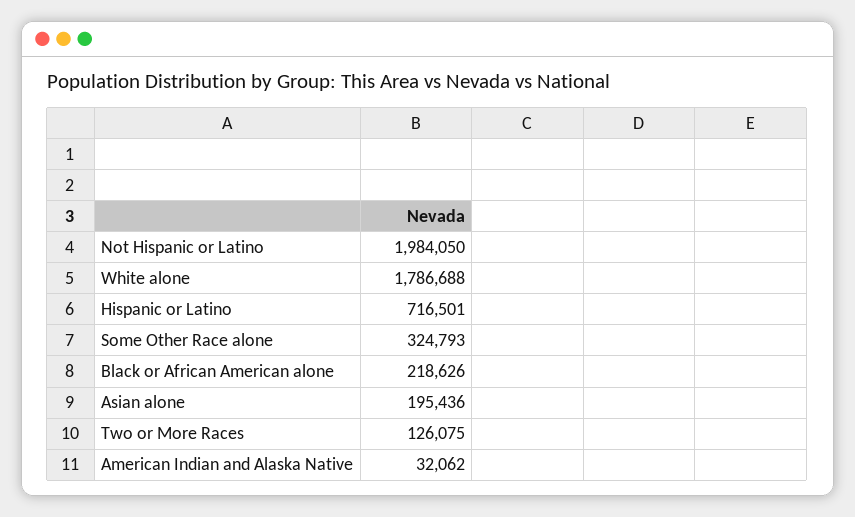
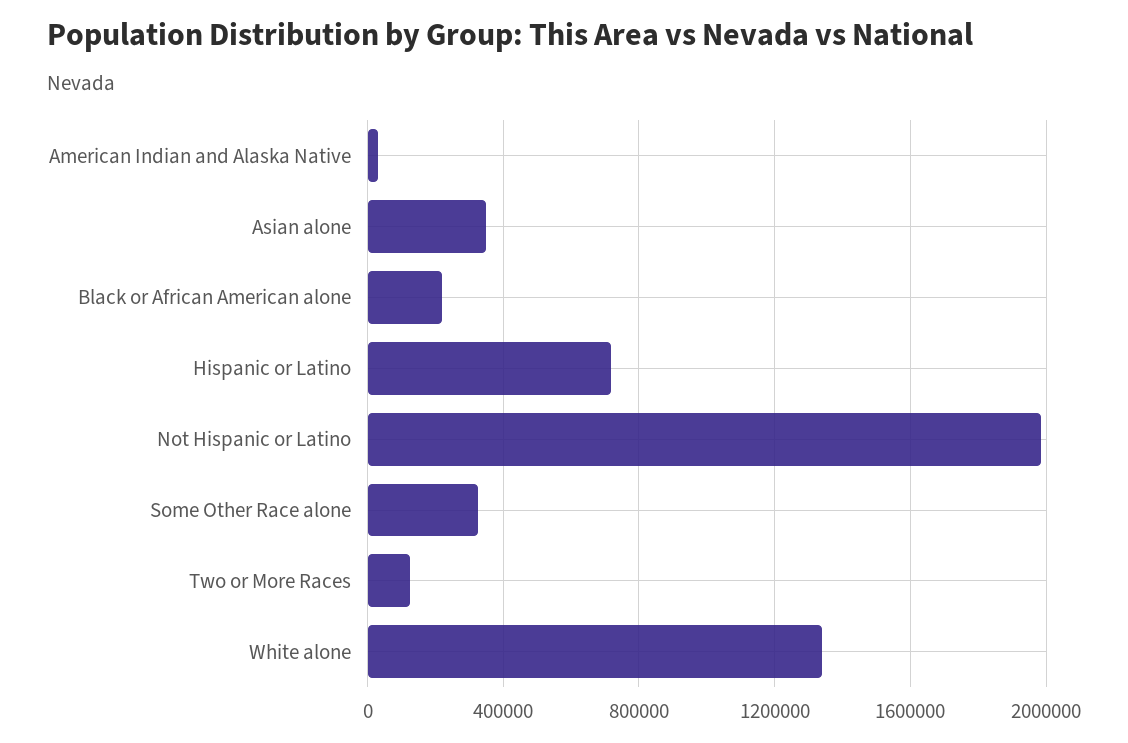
White alone: 1786688 -> 1350000
Asian alone: 195436 -> 350000

